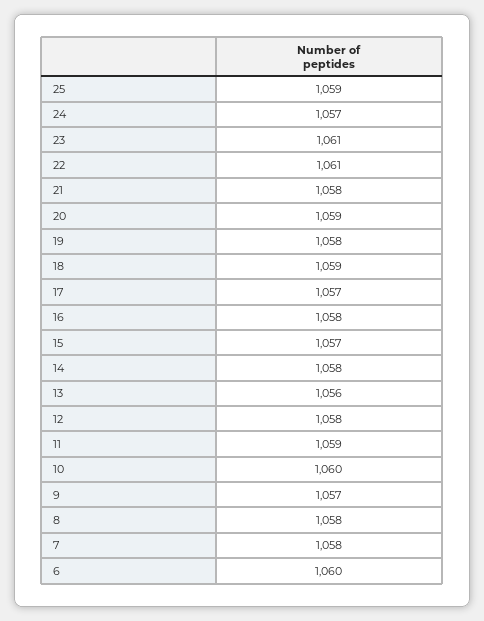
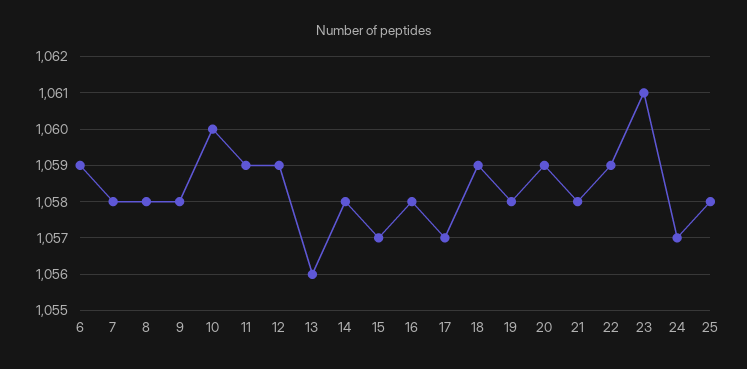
25: 1059 -> 1058
22: 1061 -> 1059
12: 1058 -> 1059
9: 1057 -> 1058
6: 1060 -> 1059

